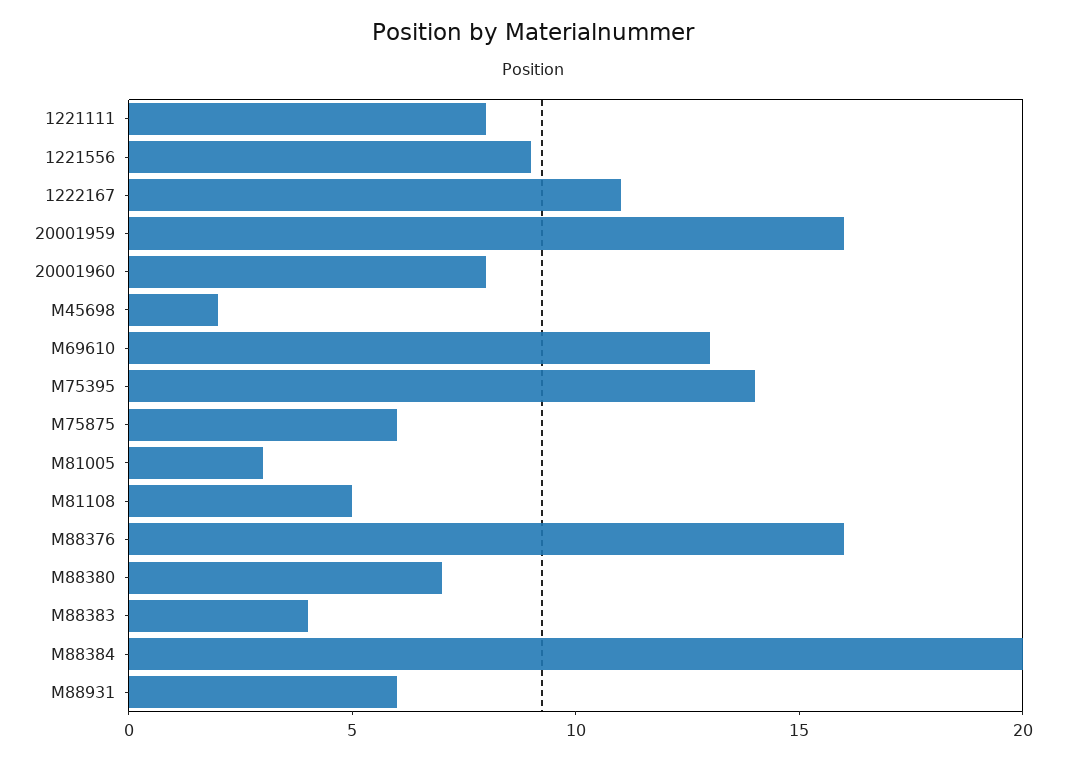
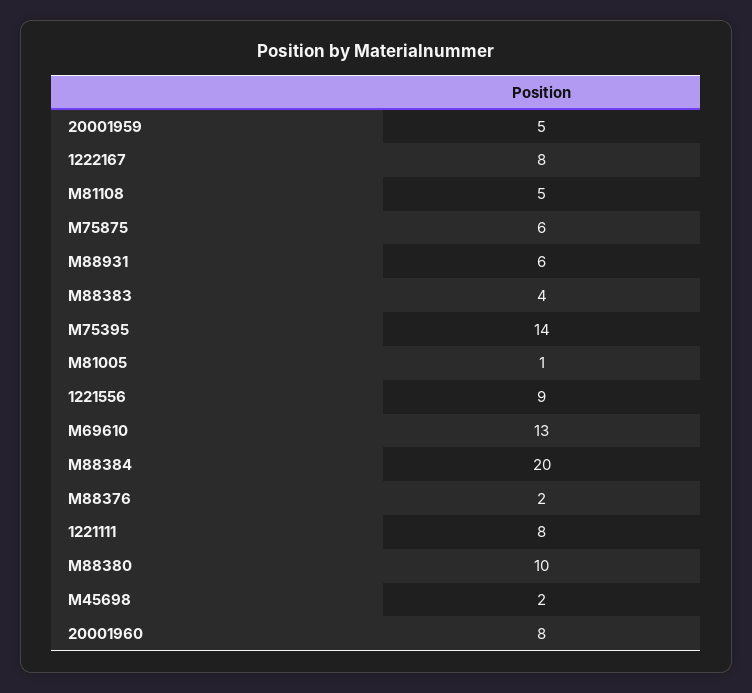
1222167: 11 -> 8
20001959: 16 -> 5
M81005: 3 -> 1
M88376: 16 -> 2
M88380: 7 -> 10

